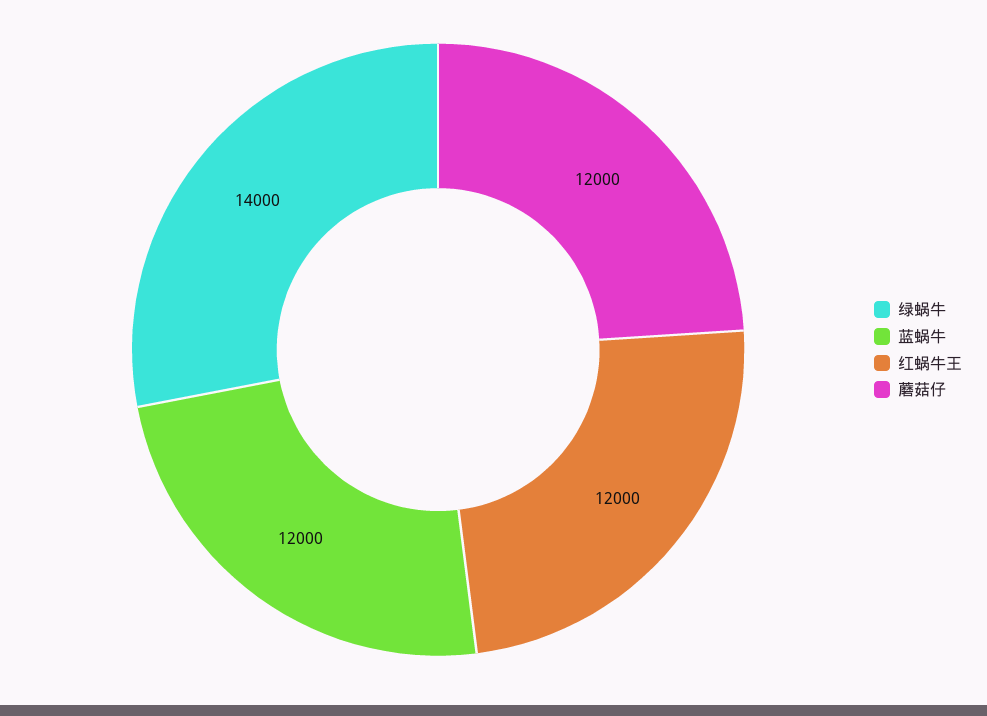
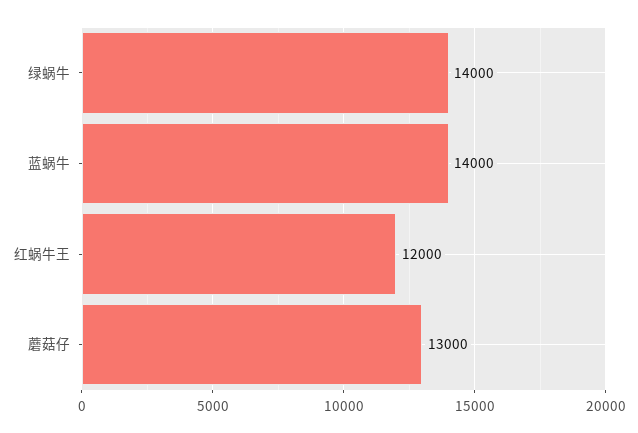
蓝蜗牛: 12000 -> 14000
蘑菇仔: 12000 -> 13000

